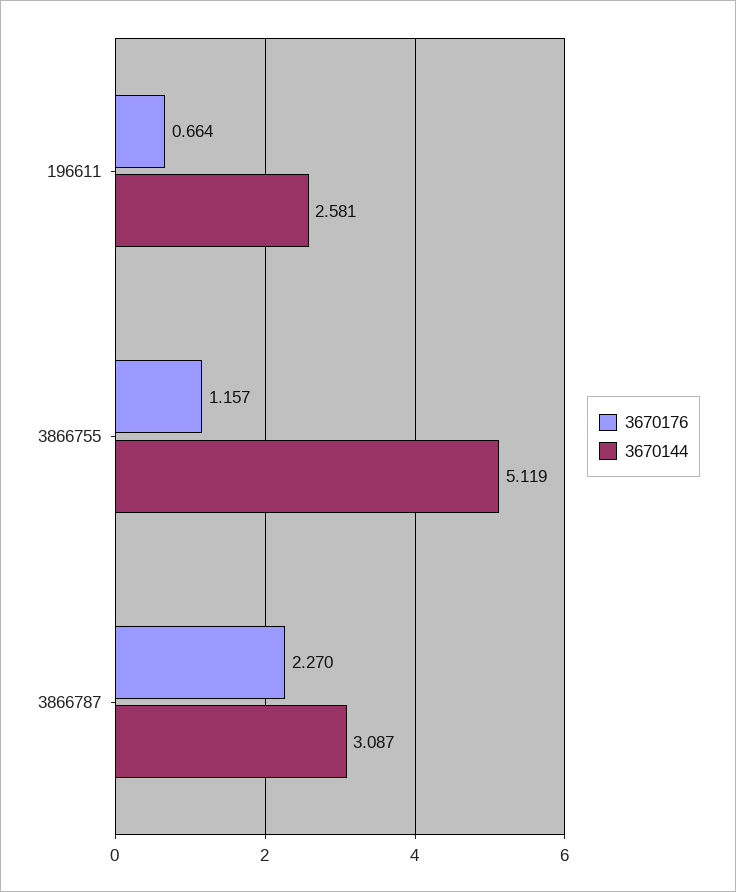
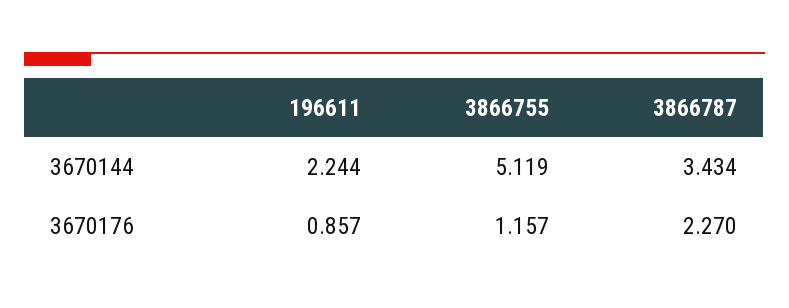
3670176, 196611: 0.664 -> 0.857
3670144, 196611: 2.581 -> 2.244
3670144, 3866787: 3.087 -> 3.434

